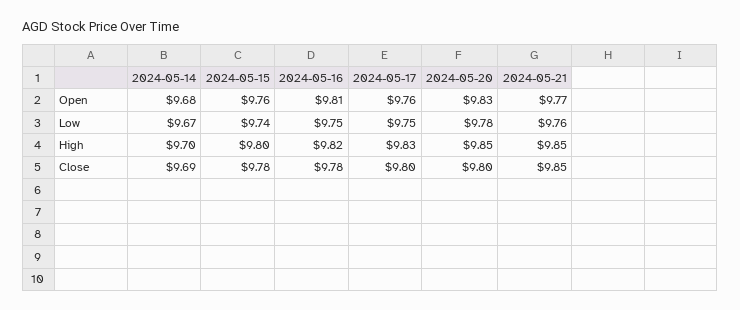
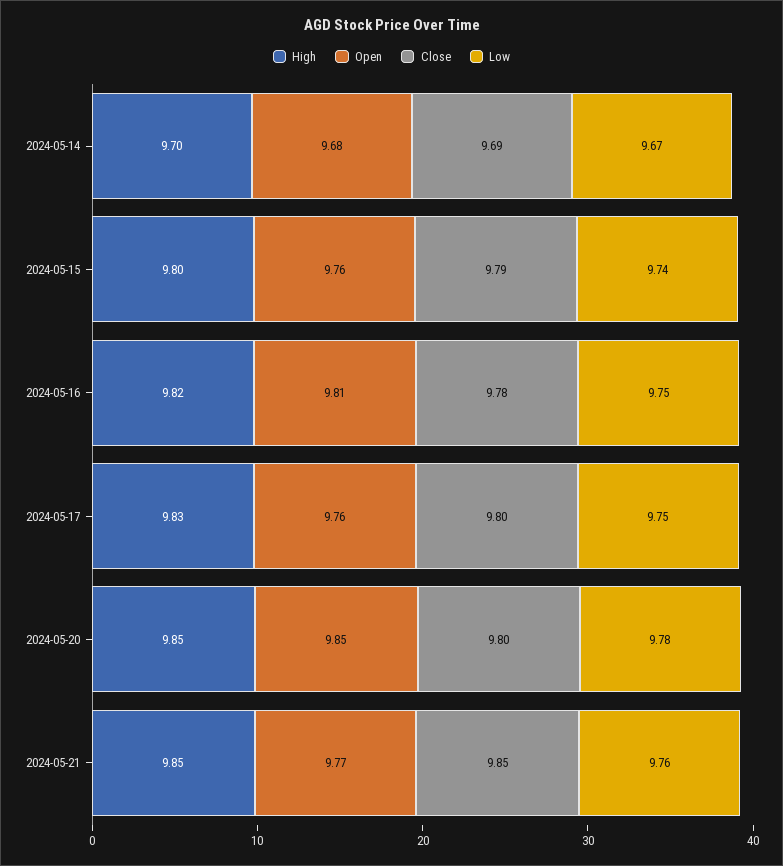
Open, 2024-05-20: 9.83 -> 9.85
Close, 2024-05-15: 9.78 -> 9.79

